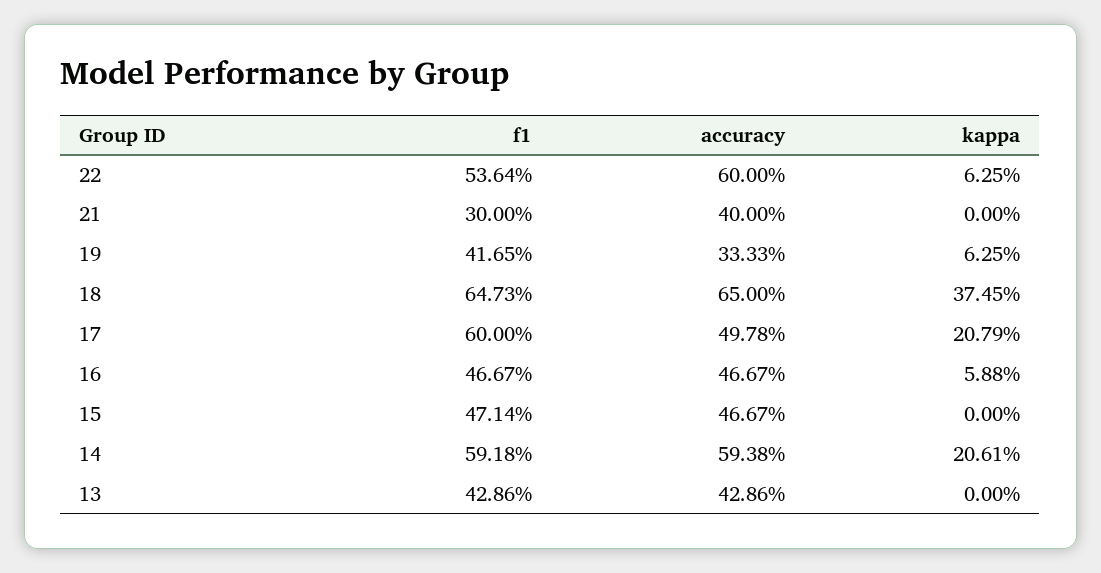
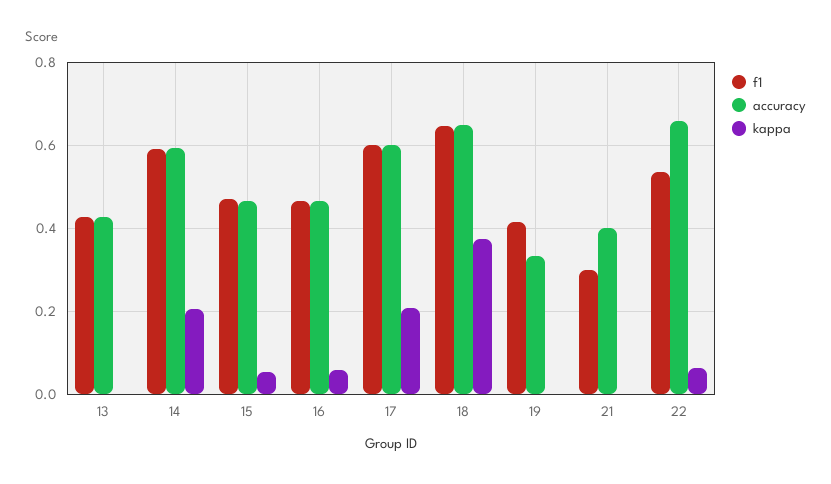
accuracy, 22: 0.6 -> 0.66
kappa, 19: 0.0625 -> 0
accuracy, 17: 0.4978 -> 0.6
kappa, 15: 0 -> 0.06

